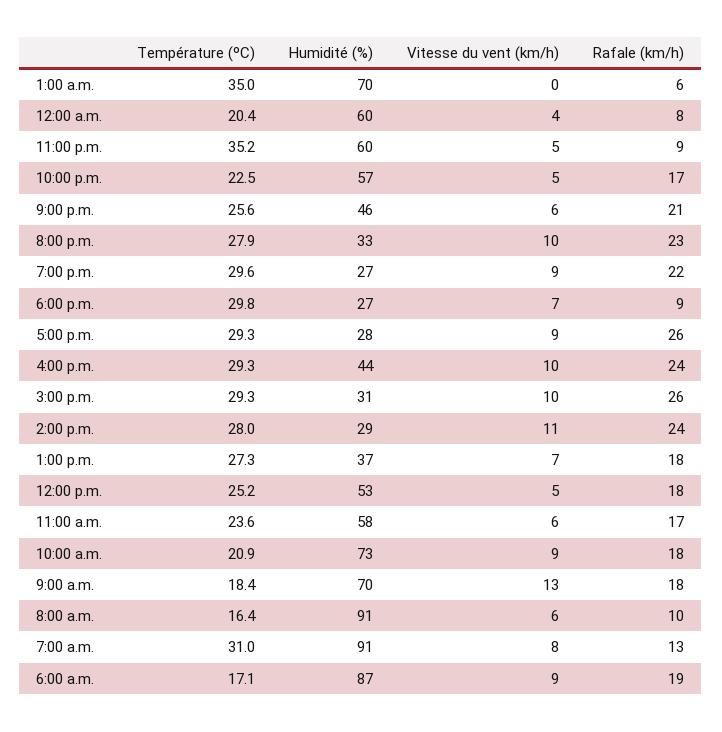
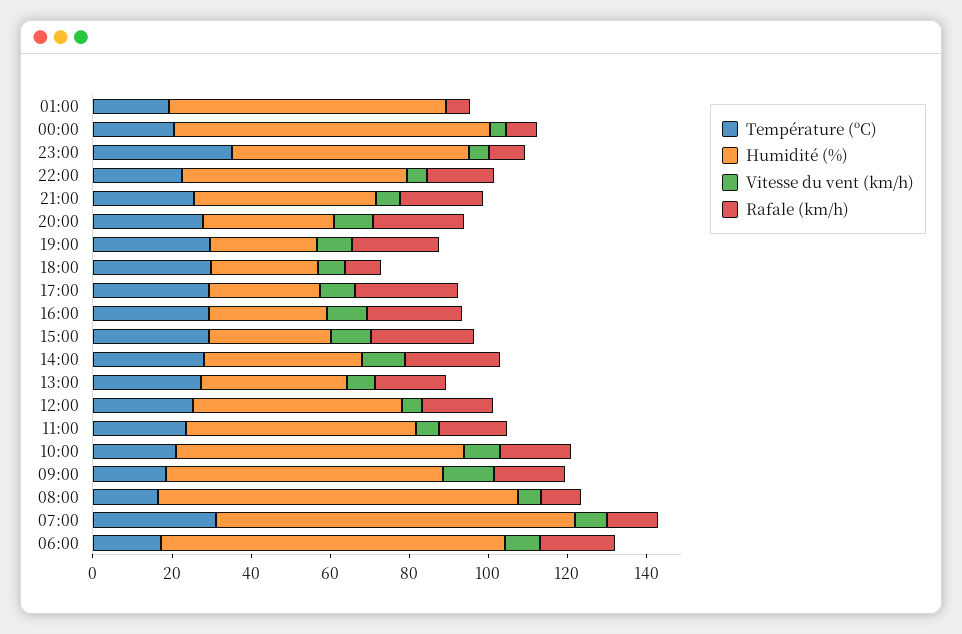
Température (ºC), 1:00 a.m.: 35 -> 20
Humidité (%), 12:00 a.m.: 60 -> 80
Humidité (%), 4:00 p.m.: 44 -> 30
Humidité (%), 2:00 p.m.: 29 -> 40

